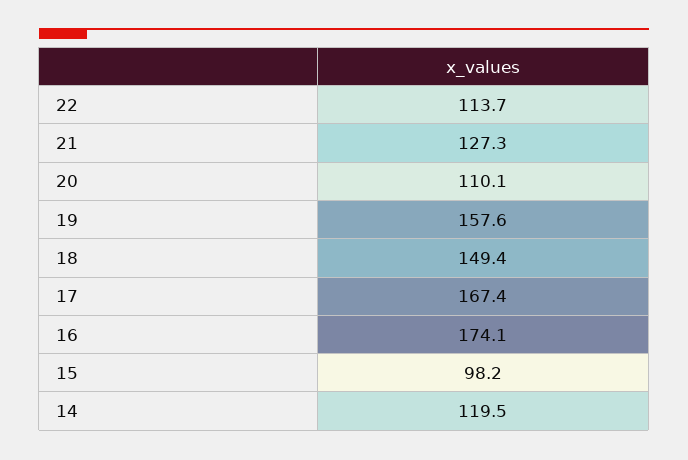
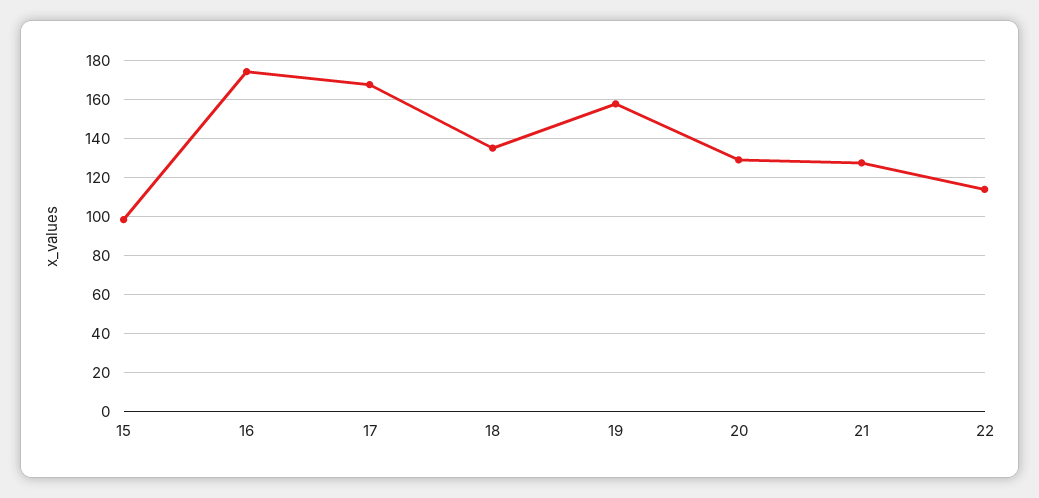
20: 110.1 -> 130
18: 149.4 -> 135
14: 119.5 -> none

